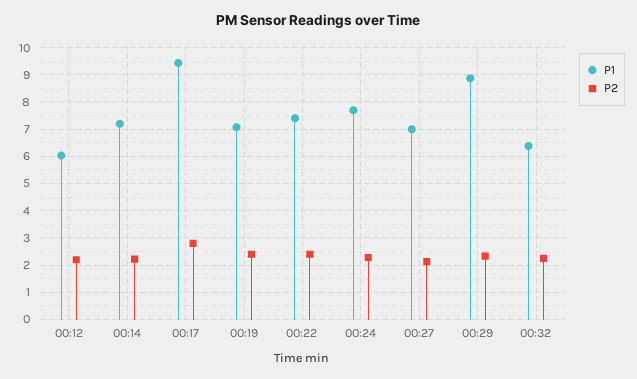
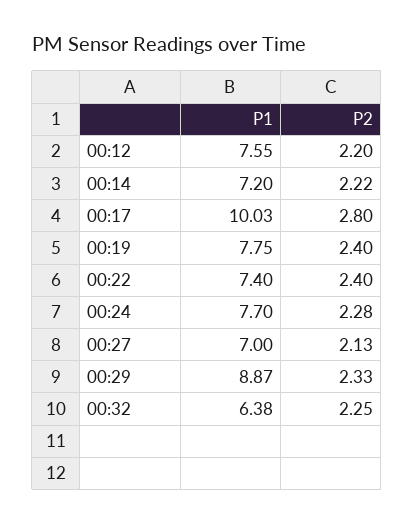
P1, 00:12: 6 -> 7.55
P1, 00:17: 9.5 -> 10.03
P1, 00:19: 7 -> 7.75

